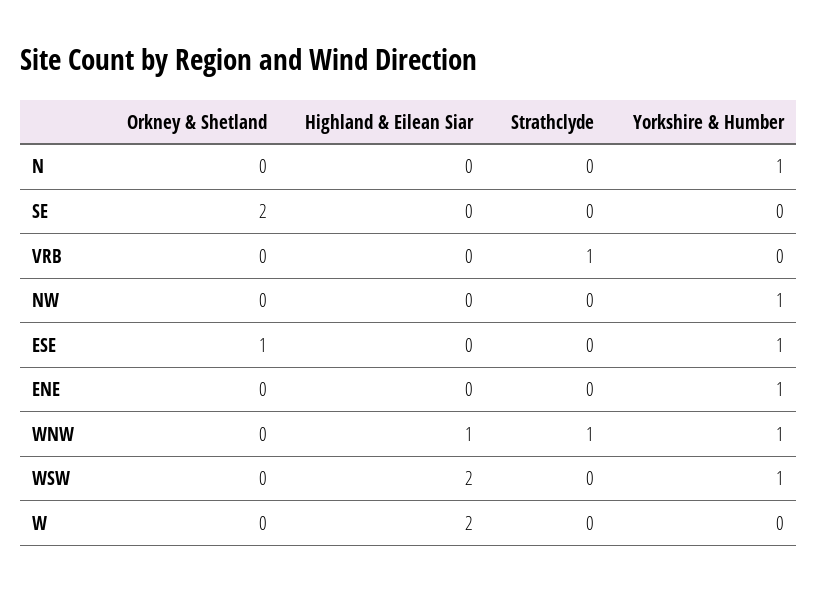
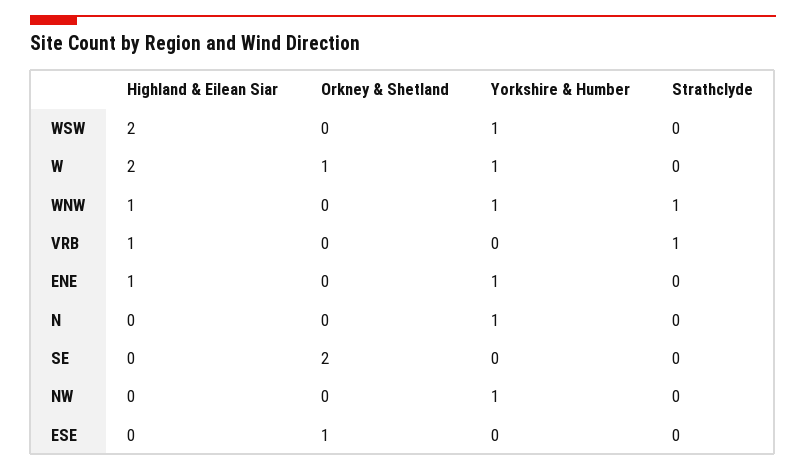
Highland & Eilean Siar, VRB: 0 -> 1
Yorkshire & Humber, ESE: 1 -> 0
Highland & Eilean Siar, ENE: 0 -> 1
Orkney & Shetland, W: 0 -> 1
Yorkshire & Humber, W: 0 -> 1

